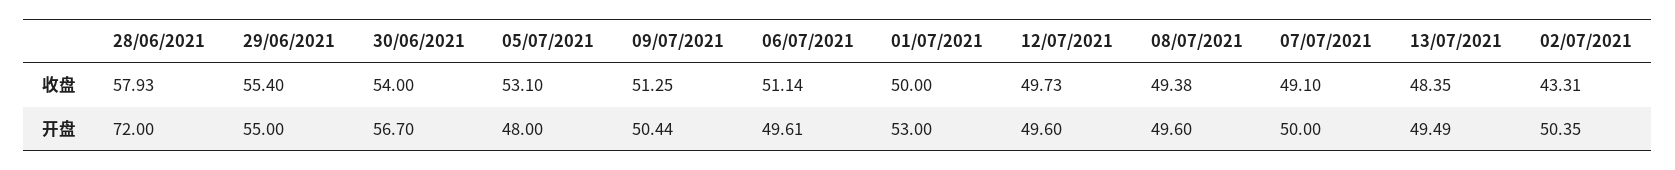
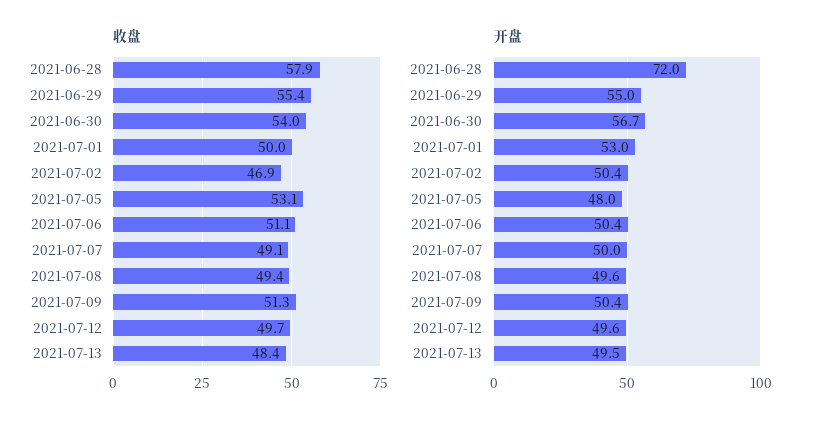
收盘, 02/07/2021: 43.31 -> 46.9
开盘, 06/07/2021: 49.61 -> 50.4

